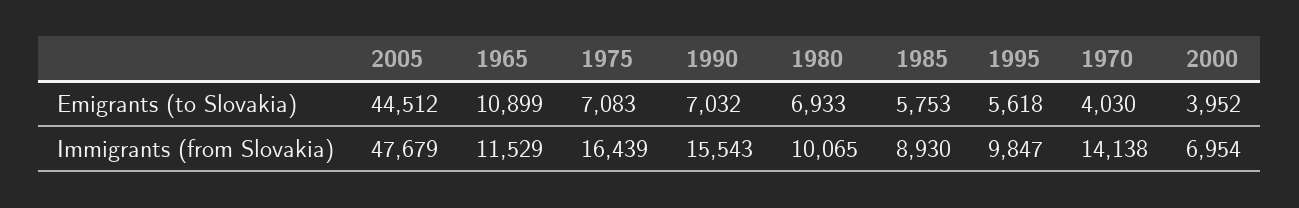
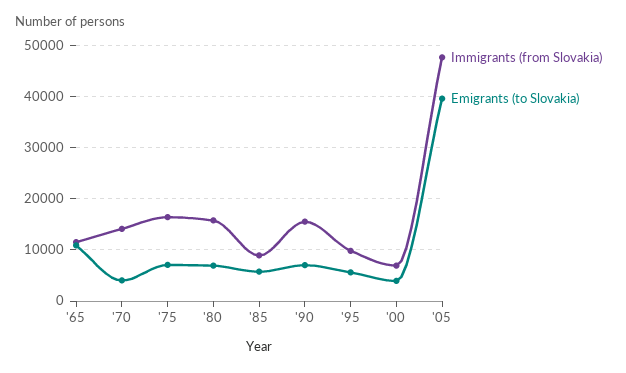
Emigrants (to Slovakia), 2005: 44512 -> 40000
Immigrants (from Slovakia), 1980: 10065 -> 16000

